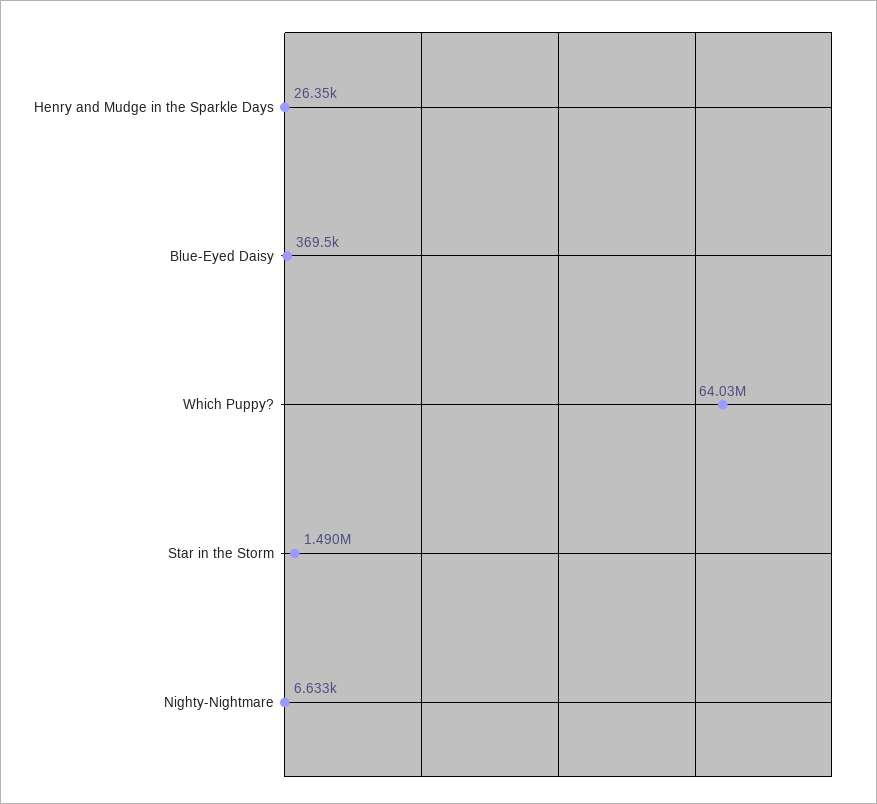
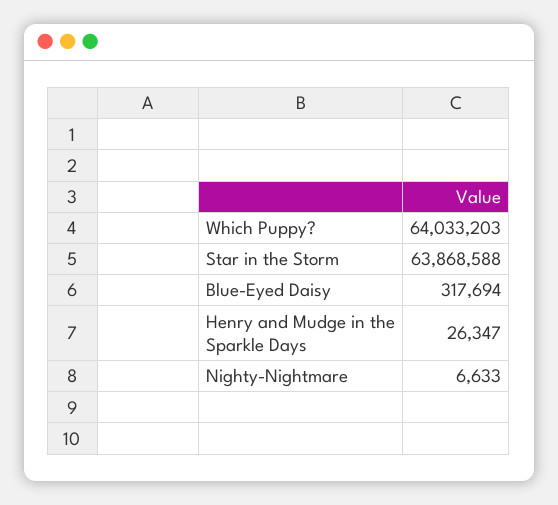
Blue-Eyed Daisy: 369500 -> 317694
Star in the Storm: 1490000 -> 63868588

